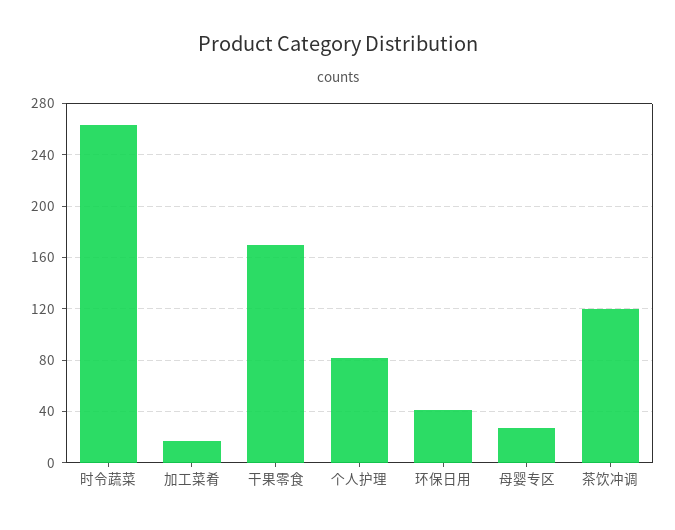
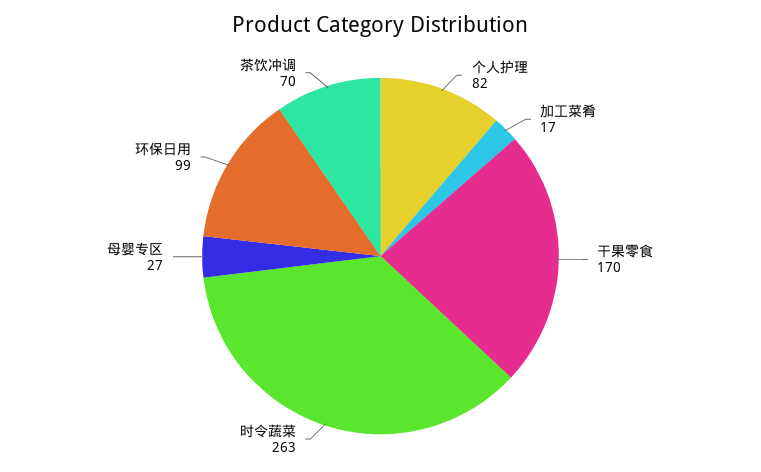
环保日用: 40 -> 99
茶饮冲调: 120 -> 70

